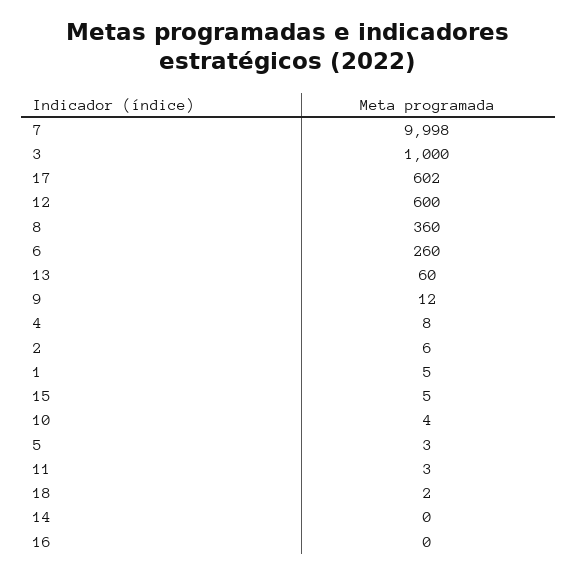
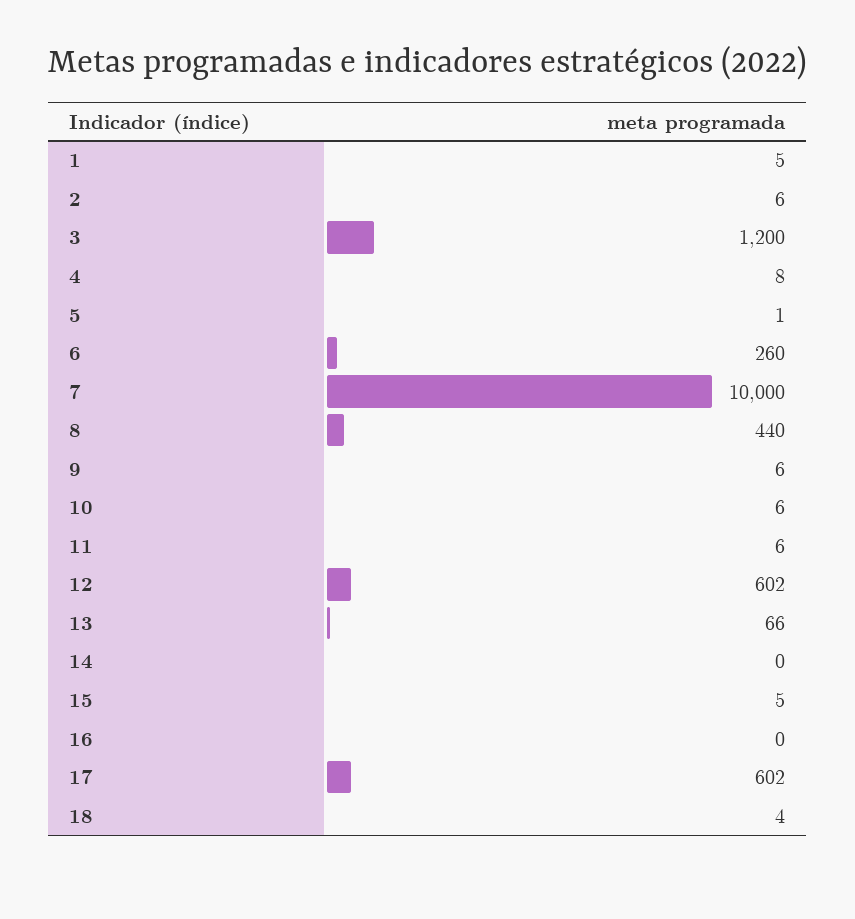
7: 9998 -> 10000
3: 1000 -> 1200
12: 600 -> 602
8: 360 -> 440
13: 60 -> 66
9: 12 -> 6
10: 4 -> 6
5: 3 -> 1
11: 3 -> 6
18: 2 -> 4

